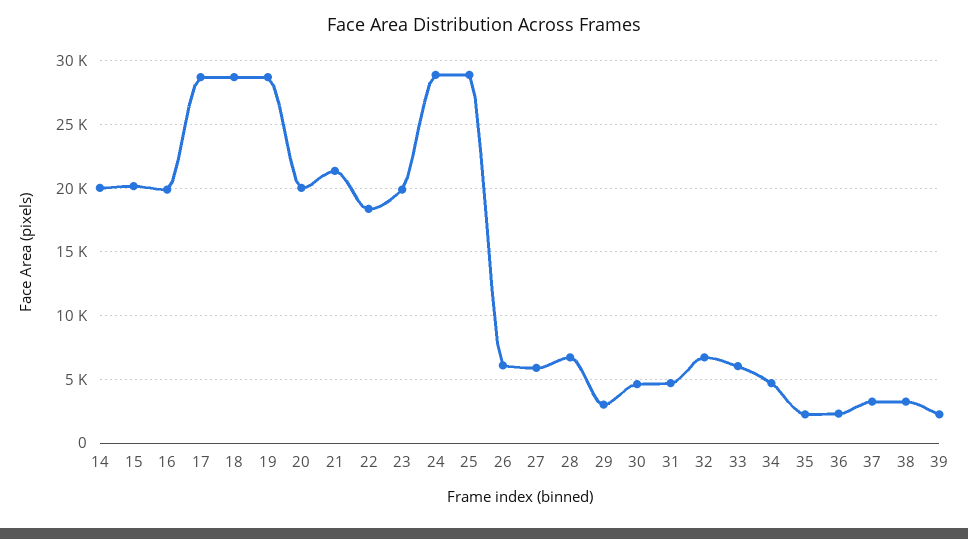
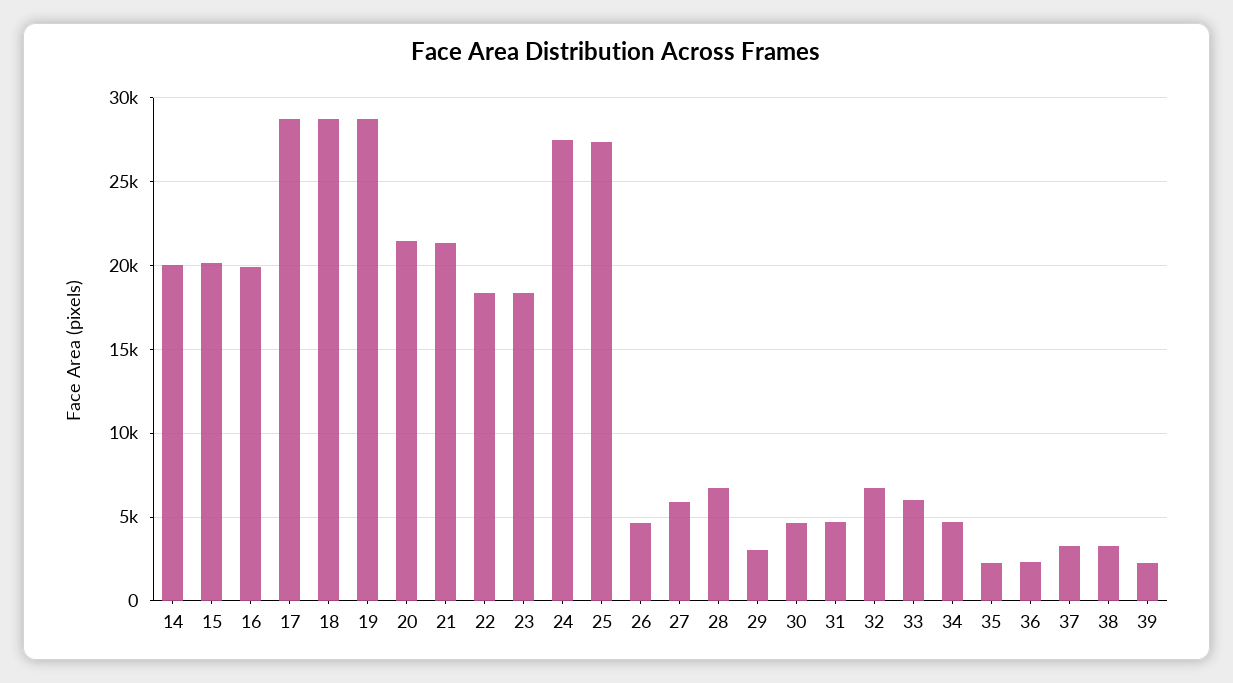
20: 20000 -> 21500
23: 20000 -> 18500
24: 29000 -> 27500
25: 29000 -> 27500
26: 6000 -> 4500

